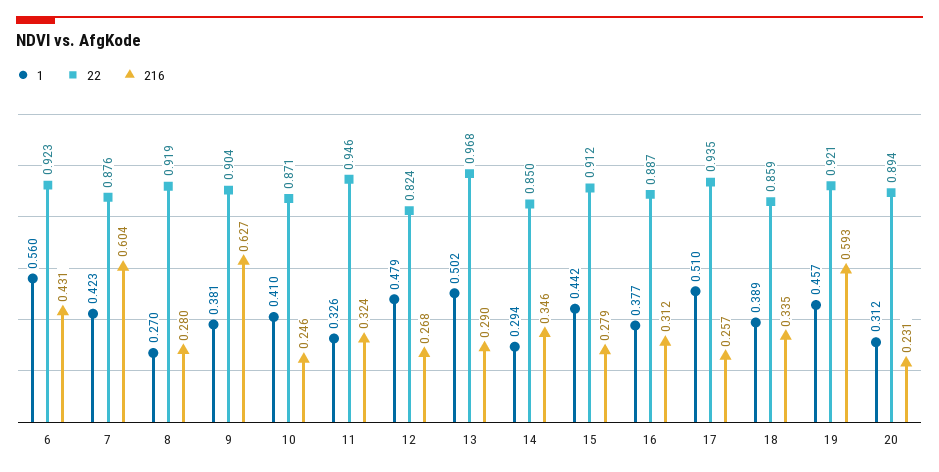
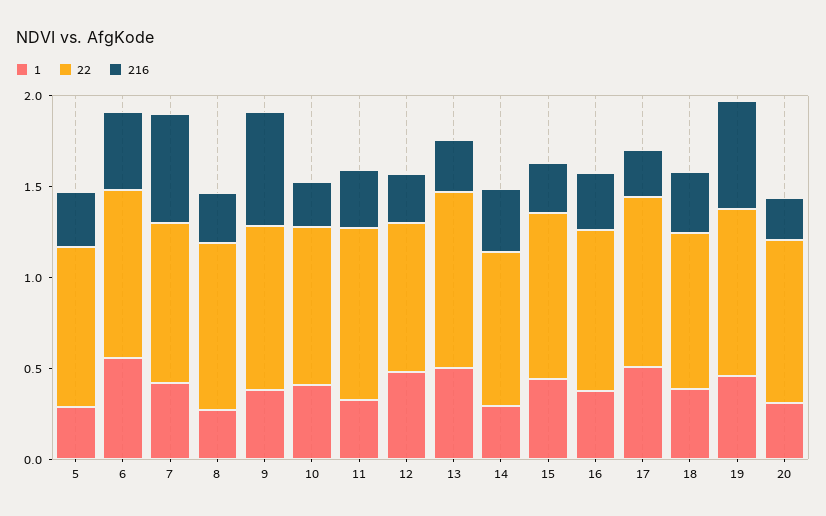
1, 5: none -> 0.3
22, 5: none -> 0.9
216, 5: none -> 0.3

